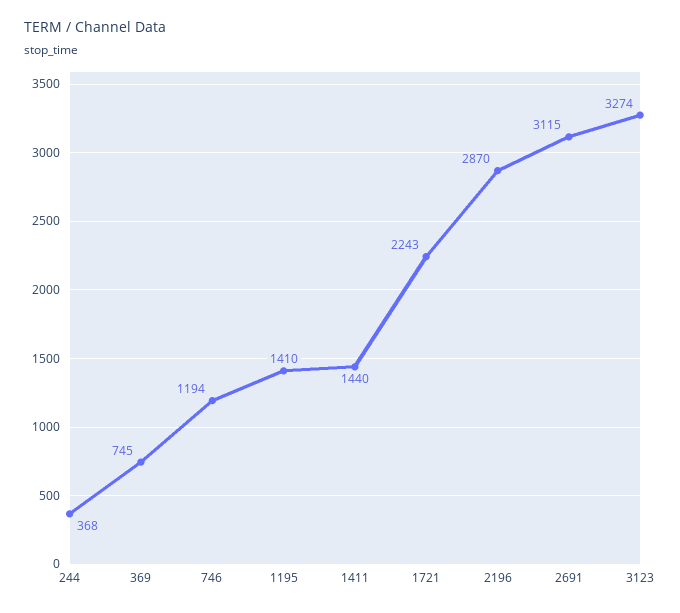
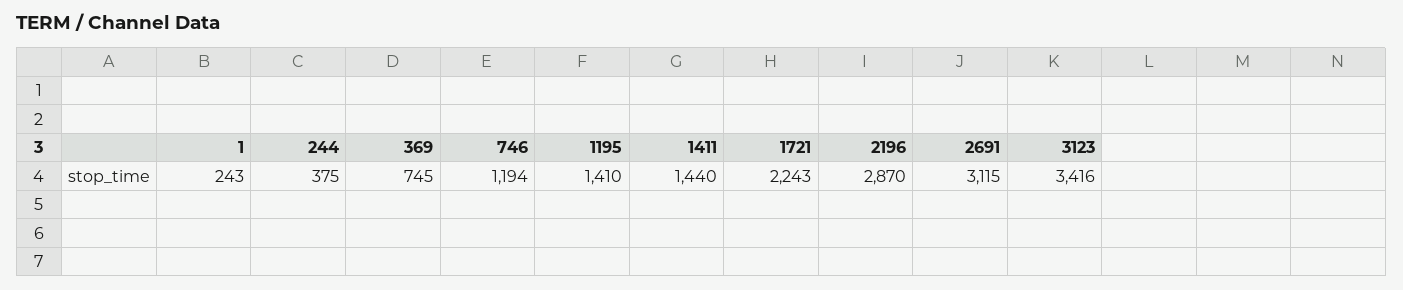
244: 368 -> 375
3123: 3274 -> 3416
1: none -> 243

